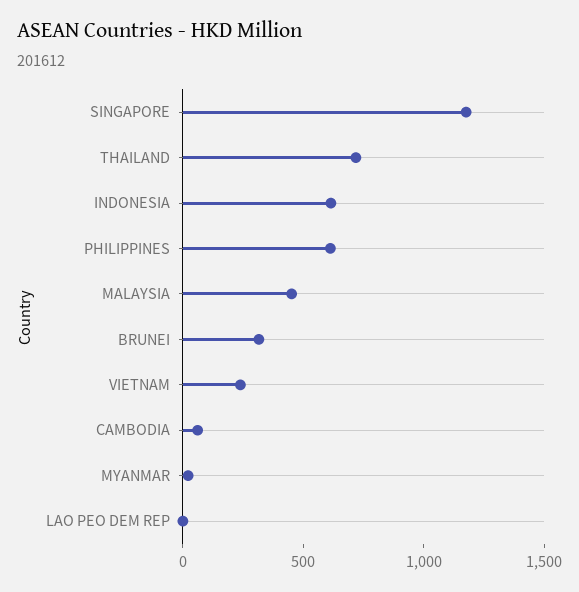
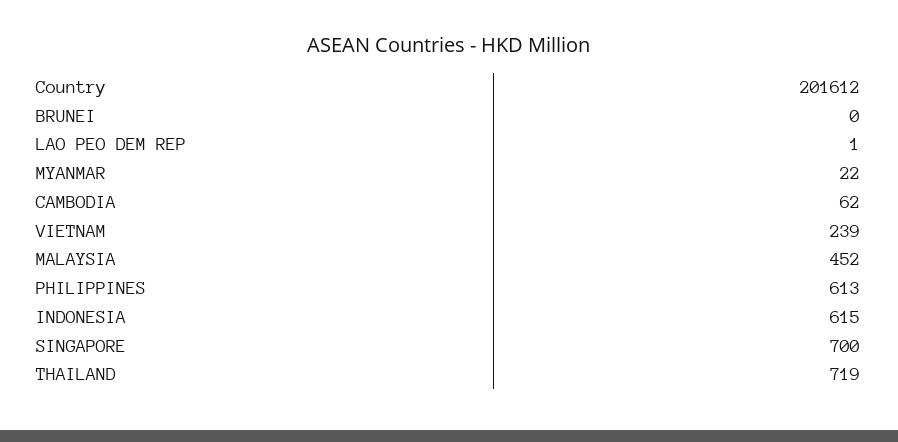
SINGAPORE: 1200 -> 700
BRUNEI: 300 -> 0

